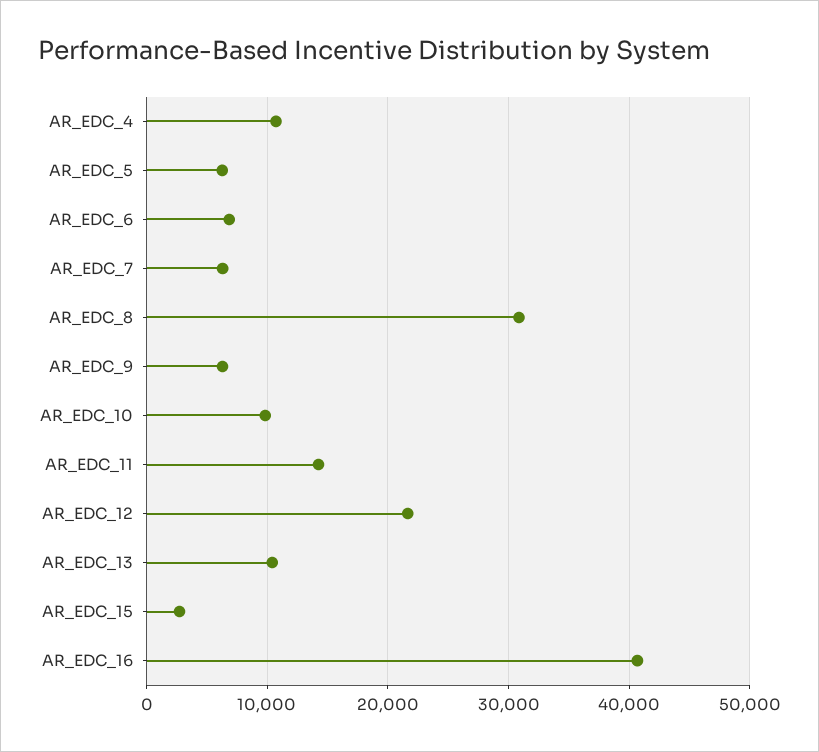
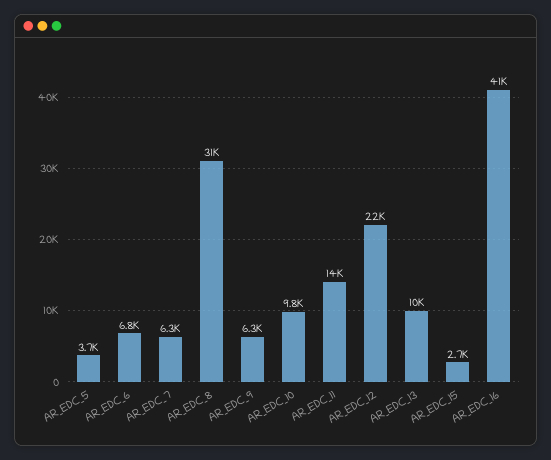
AR_EDC_4: 11000 -> none
AR_EDC_5: 6000 -> 3700

